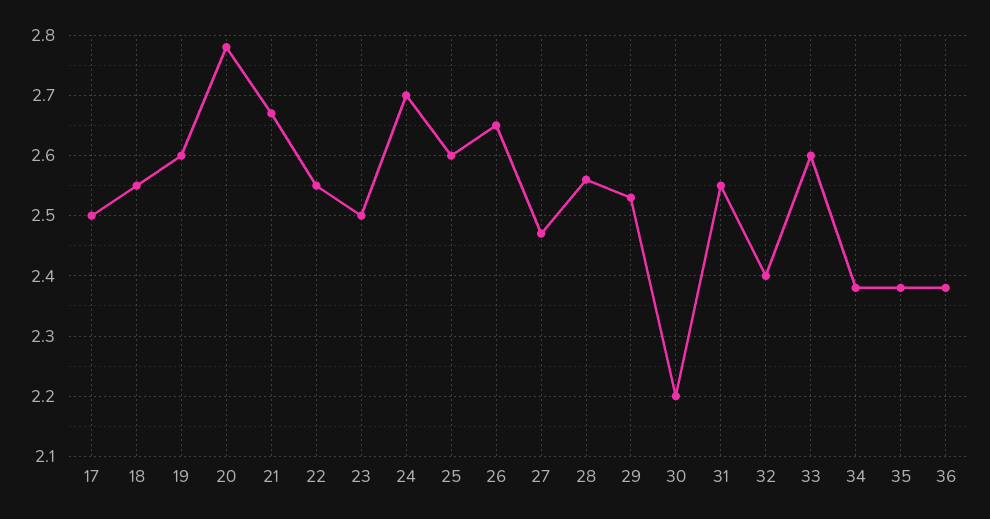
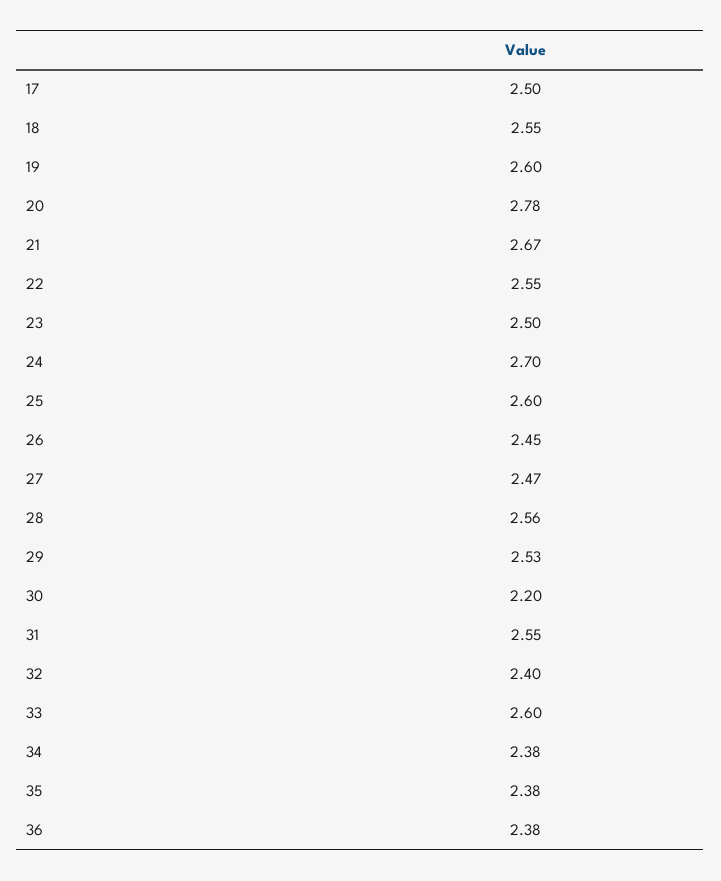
26: 2.65 -> 2.45

